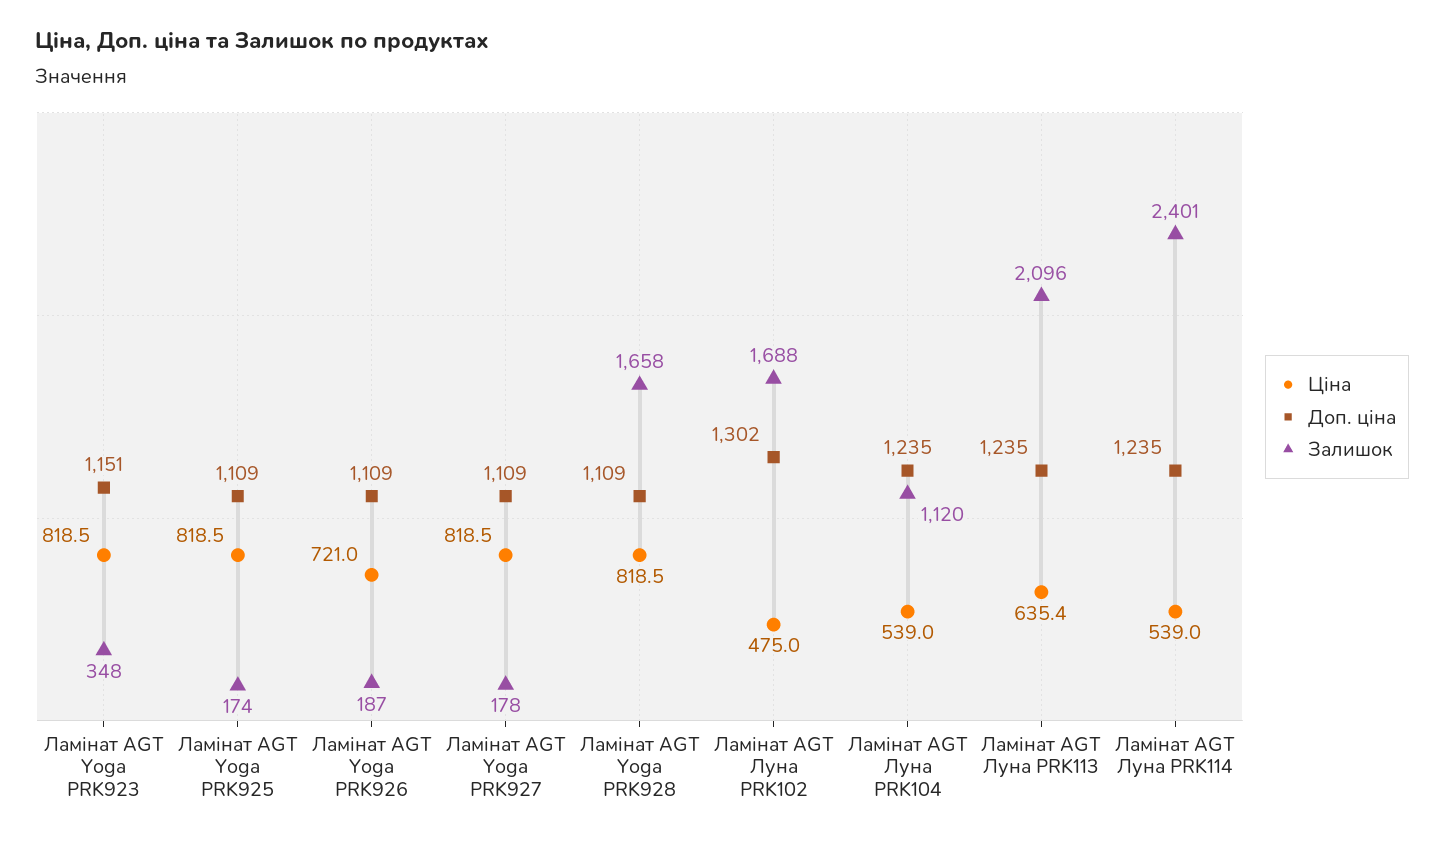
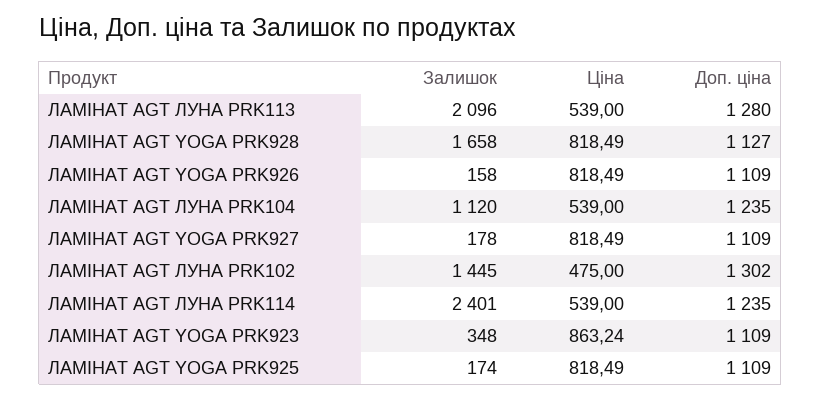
Ціна, Ламінат AGT Yoga PRK923: 818.5 -> 863.24
Доп. ціна, Ламінат AGT Yoga PRK923: 1151 -> 1109
Ціна, Ламінат AGT Yoga PRK926: 721 -> 818.49
Залишок, Ламінат AGT Yoga PRK926: 187 -> 158
Доп. ціна, Ламінат AGT Yoga PRK928: 1109 -> 1127
Залишок, Ламінат AGT Луна PRK102: 1688 -> 1445
Ціна, Ламінат AGT Луна PRK113: 635.4 -> 539
Доп. ціна, Ламінат AGT Луна PRK113: 1235 -> 1280

